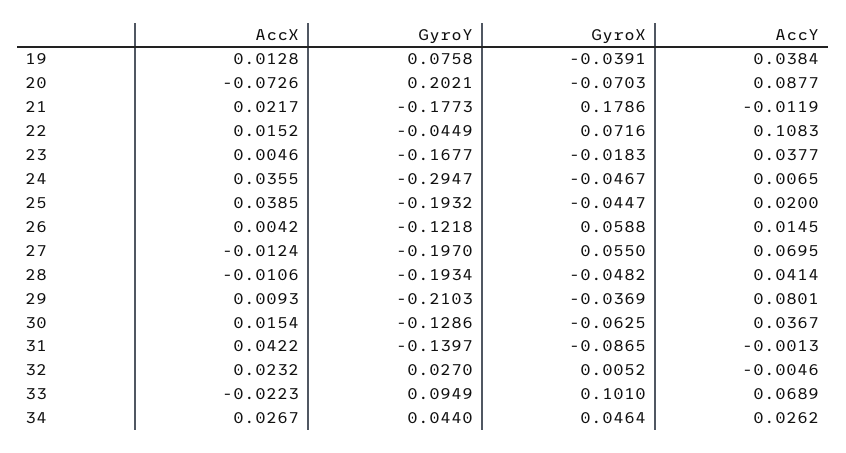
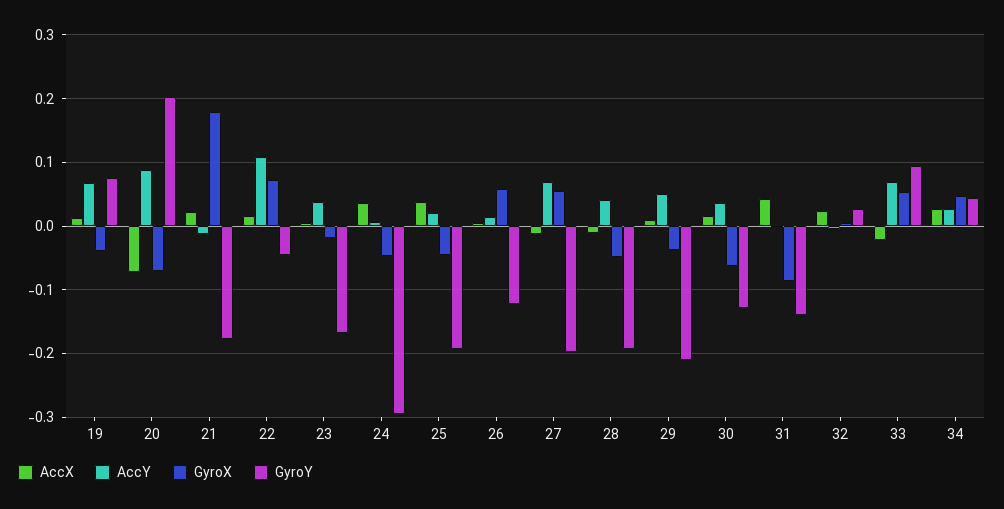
AccY, 19: 0.0384 -> 0.07
AccY, 29: 0.0801 -> 0.05
GyroX, 33: 0.101 -> 0.05

